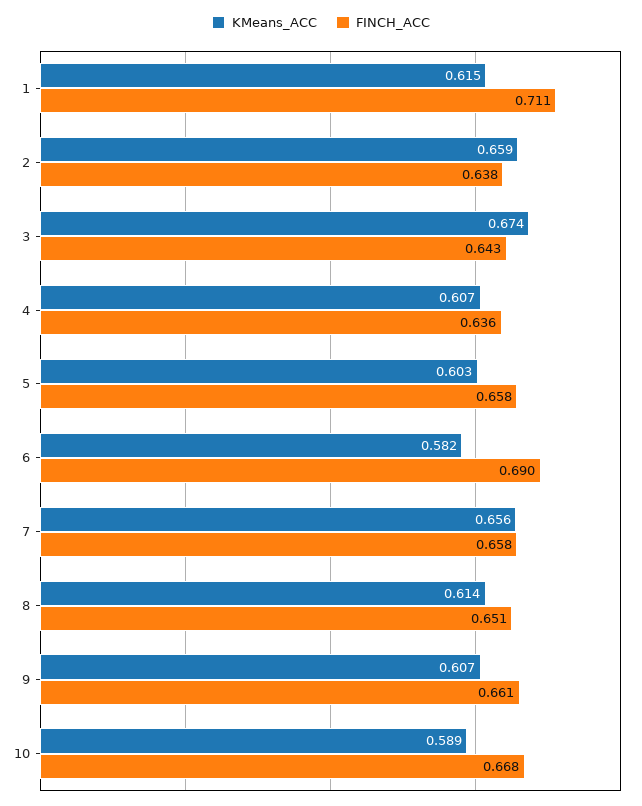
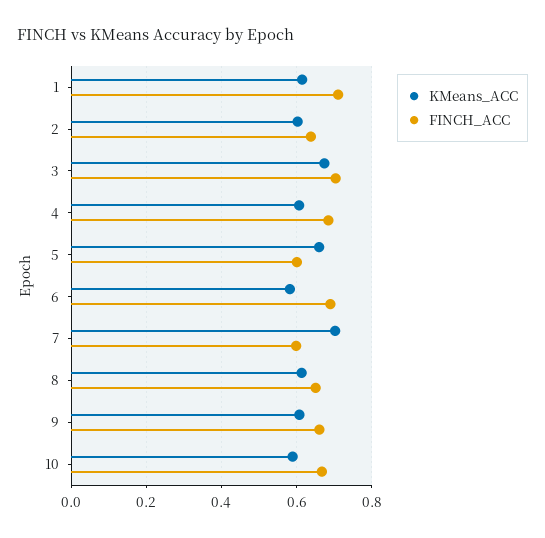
KMeans_ACC, 2: 0.659 -> 0.6
FINCH_ACC, 3: 0.643 -> 0.7
FINCH_ACC, 4: 0.636 -> 0.68
KMeans_ACC, 5: 0.603 -> 0.66
FINCH_ACC, 5: 0.658 -> 0.6
KMeans_ACC, 7: 0.656 -> 0.7
FINCH_ACC, 7: 0.658 -> 0.6

